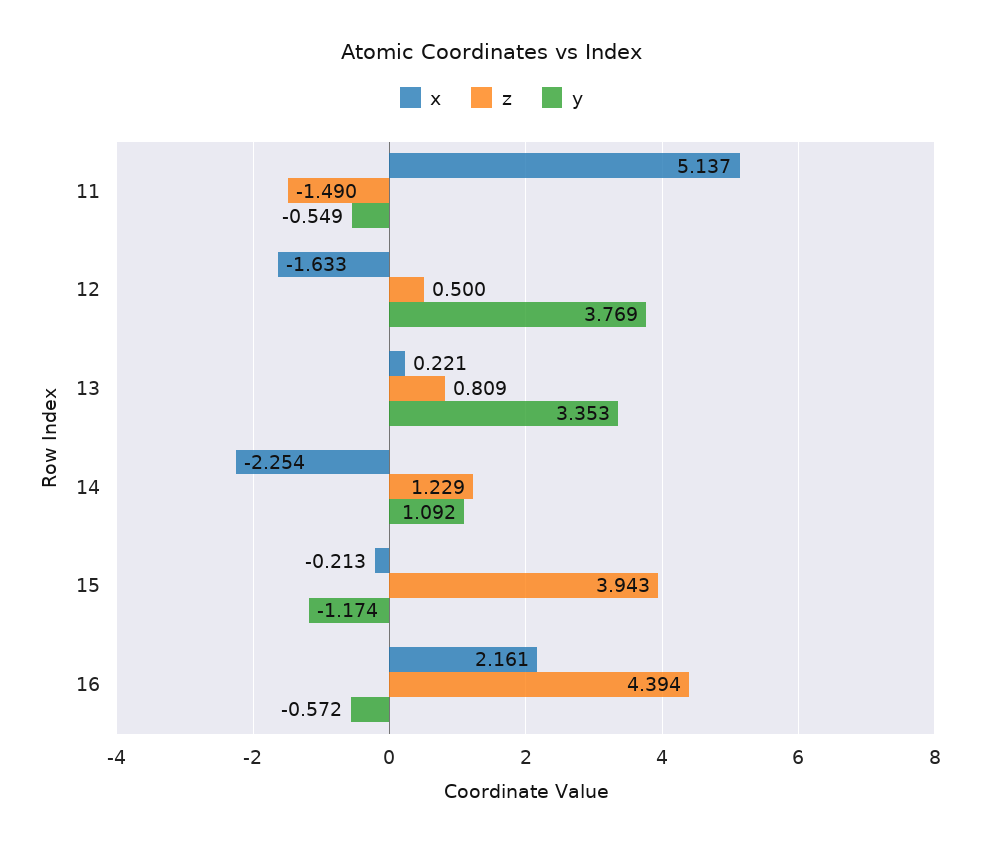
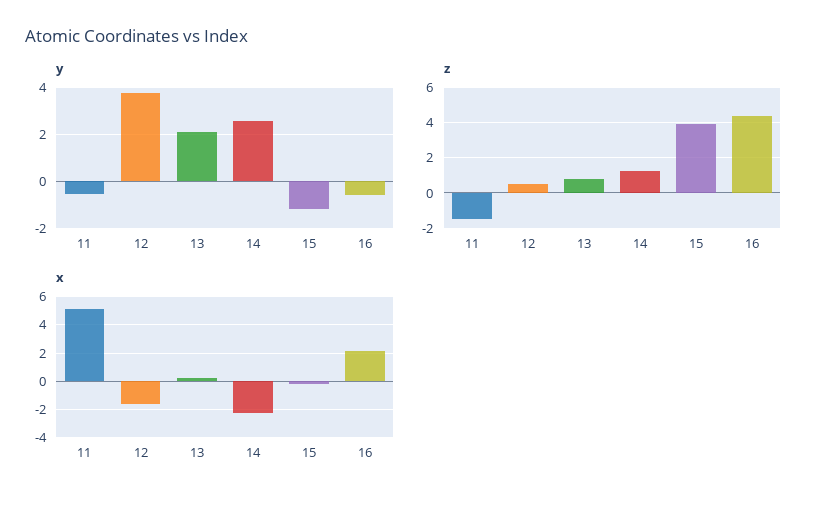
y, 13: 3.353 -> 2
y, 14: 1.092 -> 2.5

